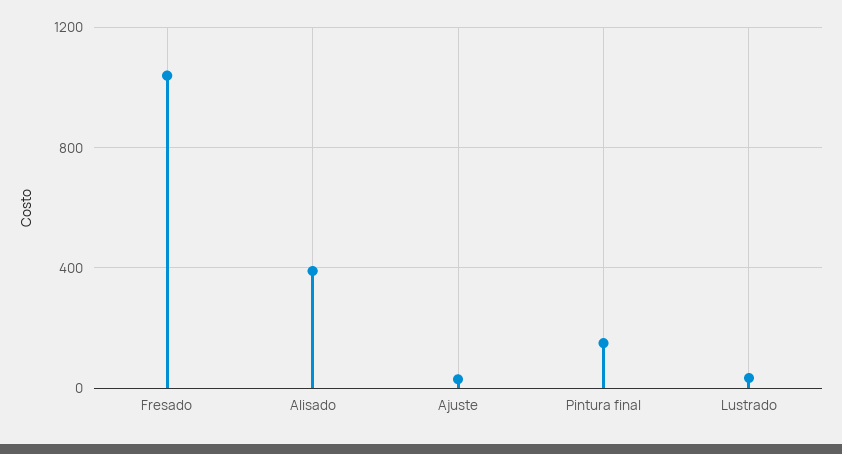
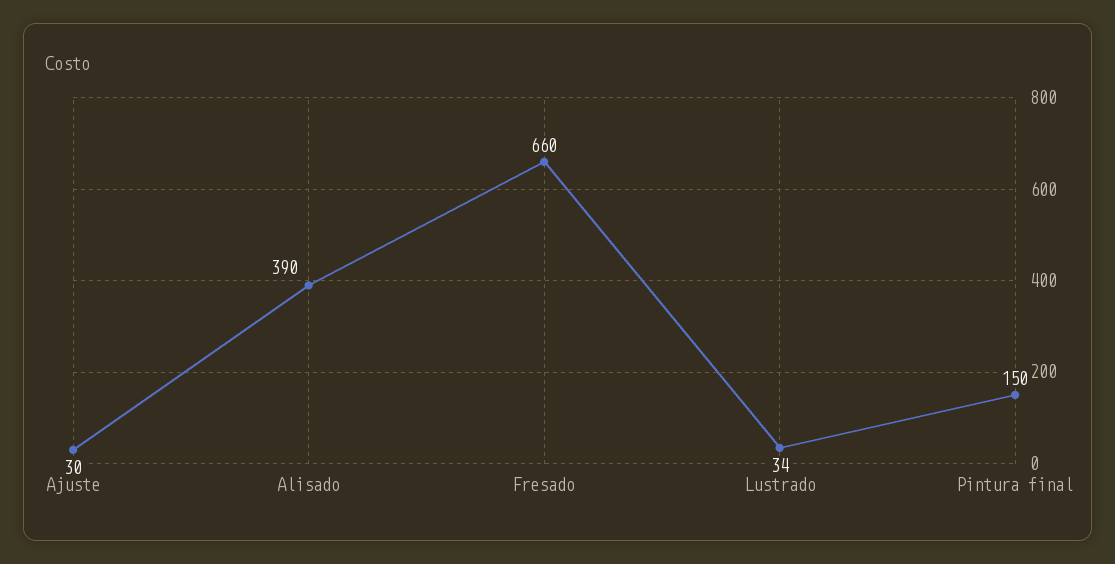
Fresado: 1050 -> 660

